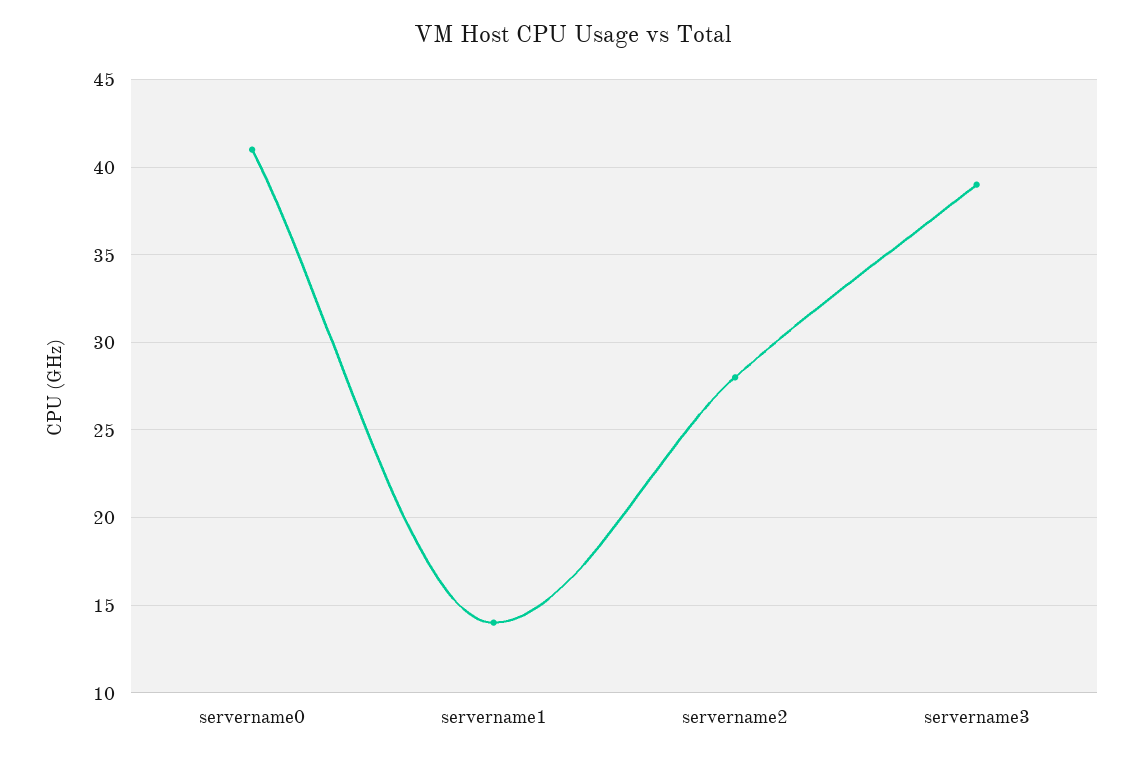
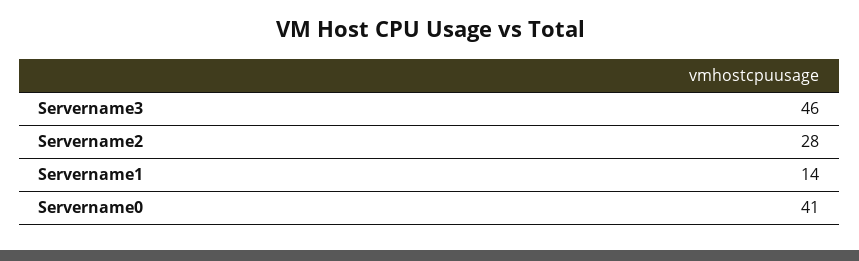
servername3: 39 -> 46

